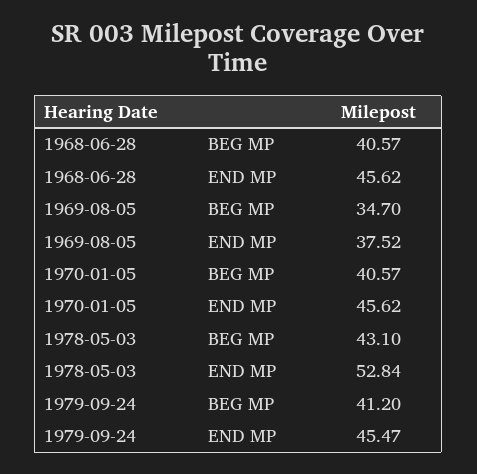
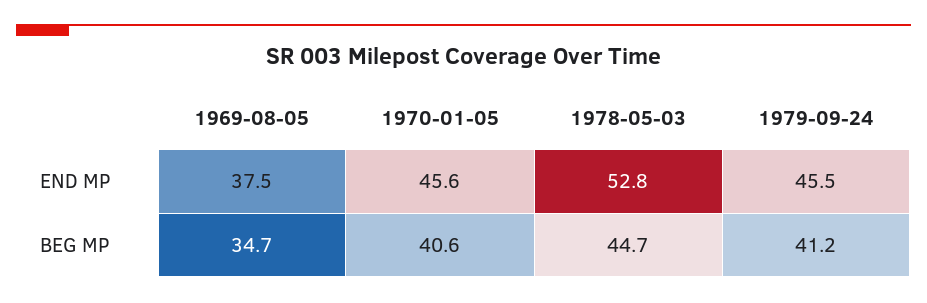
1968-06-28, BEG MP: 40.57 -> none
1968-06-28, END MP: 45.62 -> none
1978-05-03, BEG MP: 43.1 -> 44.7

